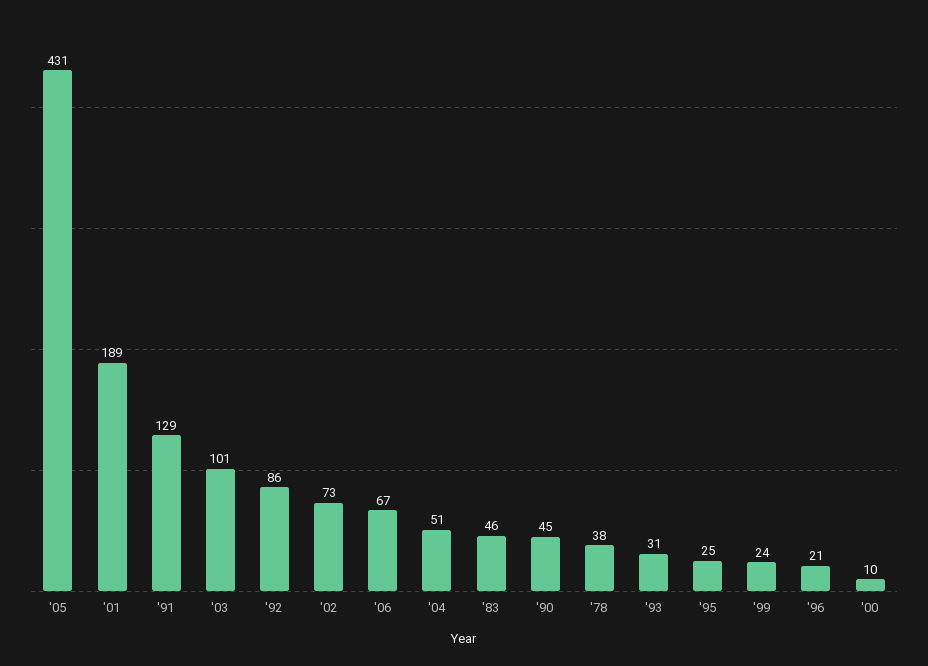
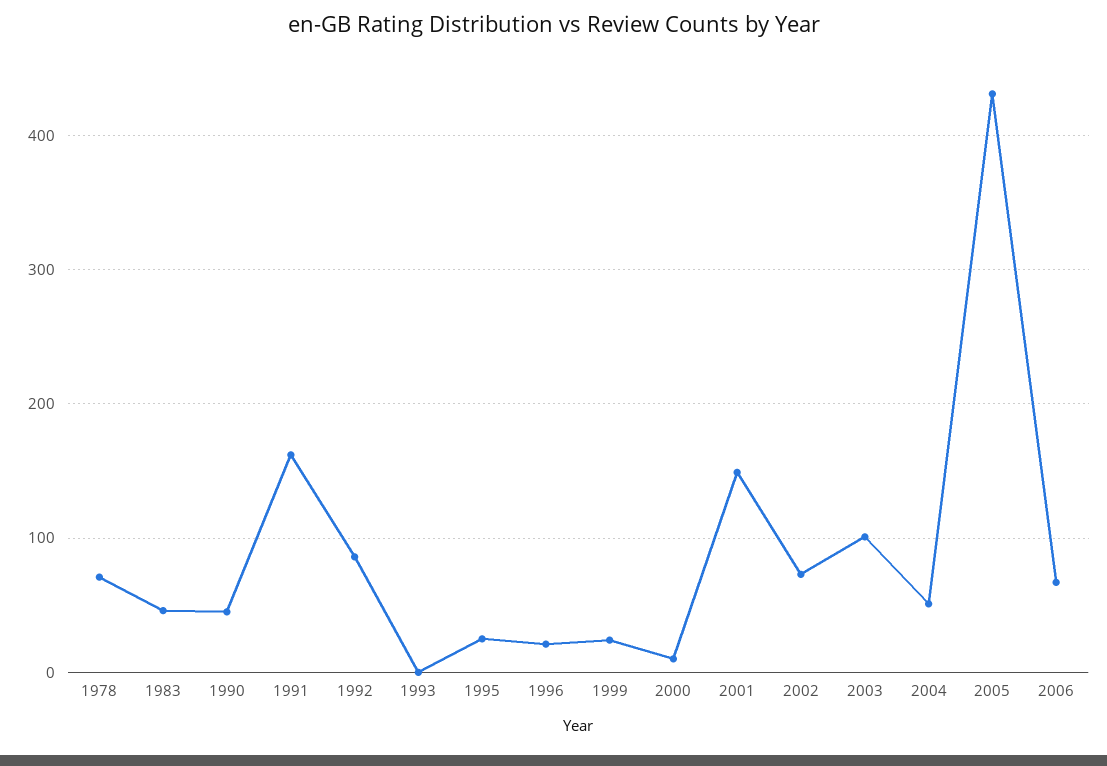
'01: 189 -> 150
'91: 129 -> 160
'78: 38 -> 70
'93: 31 -> 0

